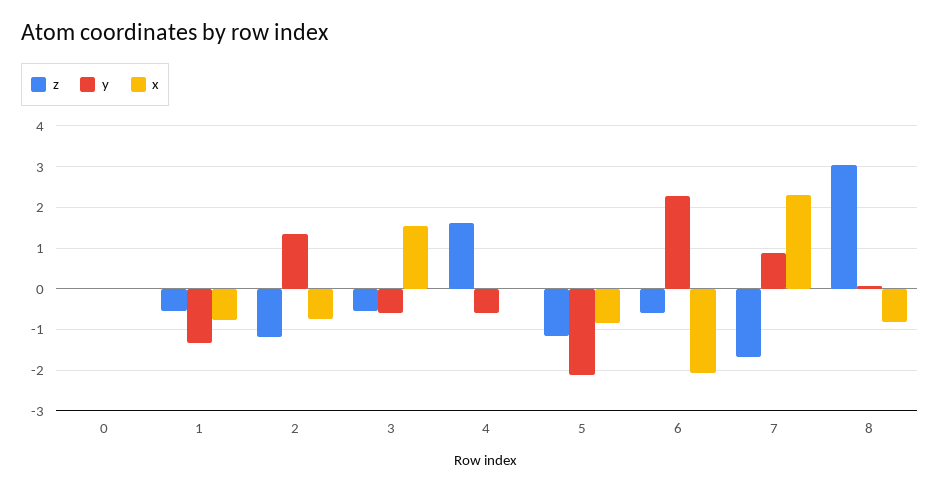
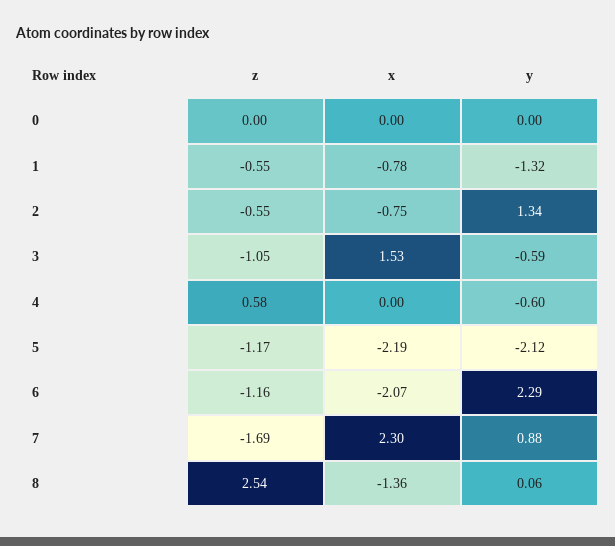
z, 2: -1.2 -> -0.55
z, 3: -0.6 -> -1.05
z, 4: 1.6 -> 0.58
x, 5: -0.8 -> -2.19
z, 6: -0.6 -> -1.16
z, 8: 3 -> 2.54
x, 8: -0.8 -> -1.36

